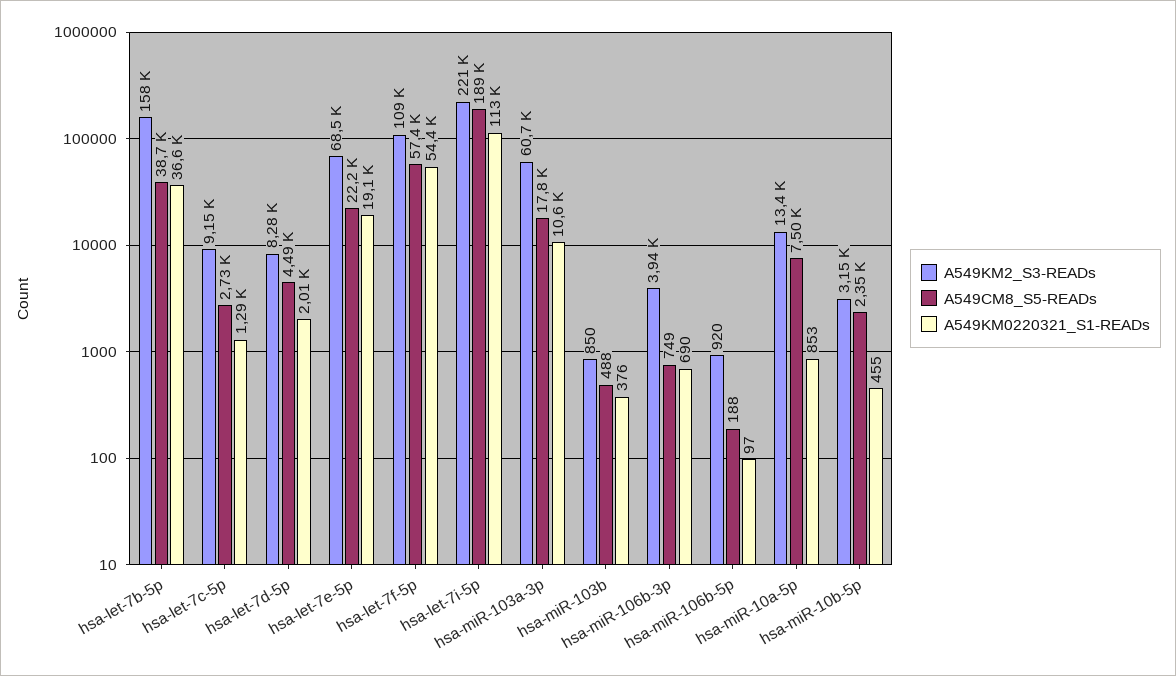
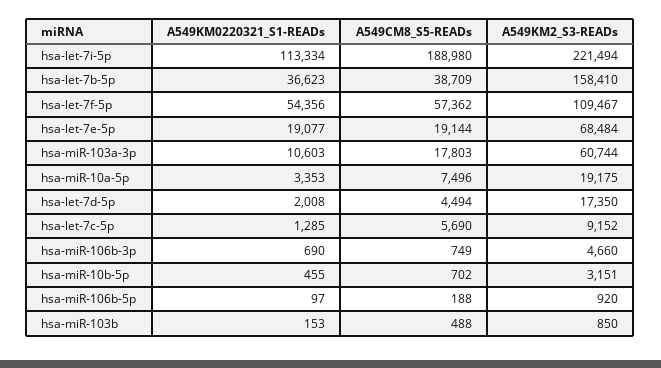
A549CM8_S5-READs, hsa-let-7c-5p: 2730 -> 5690
A549KM2_S3-READs, hsa-let-7d-5p: 8280 -> 17350
A549CM8_S5-READs, hsa-let-7e-5p: 22200 -> 19144
A549KM0220321_S1-READs, hsa-miR-103b: 376 -> 153
A549KM2_S3-READs, hsa-miR-106b-3p: 3940 -> 4660
A549KM2_S3-READs, hsa-miR-10a-5p: 13400 -> 19175
A549KM0220321_S1-READs, hsa-miR-10a-5p: 853 -> 3353
A549CM8_S5-READs, hsa-miR-10b-5p: 2350 -> 702

